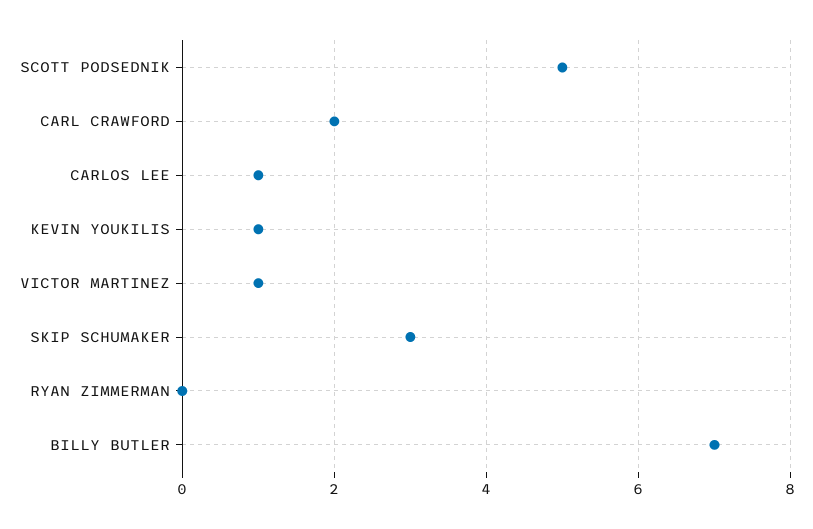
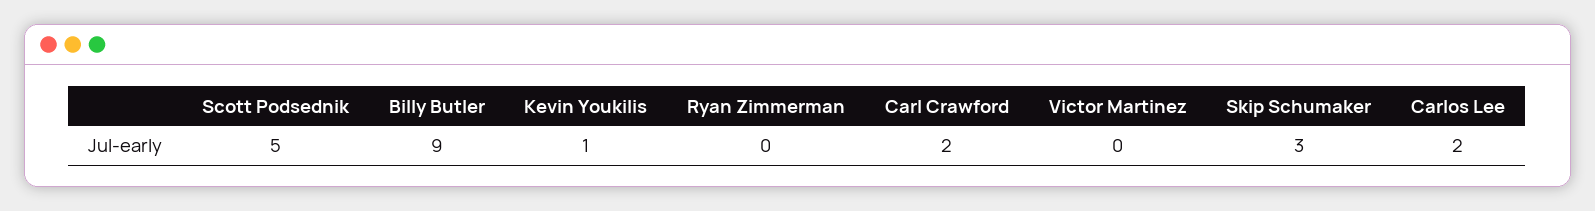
CARLOS LEE: 1 -> 2
VICTOR MARTINEZ: 1 -> 0
BILLY BUTLER: 7 -> 9

